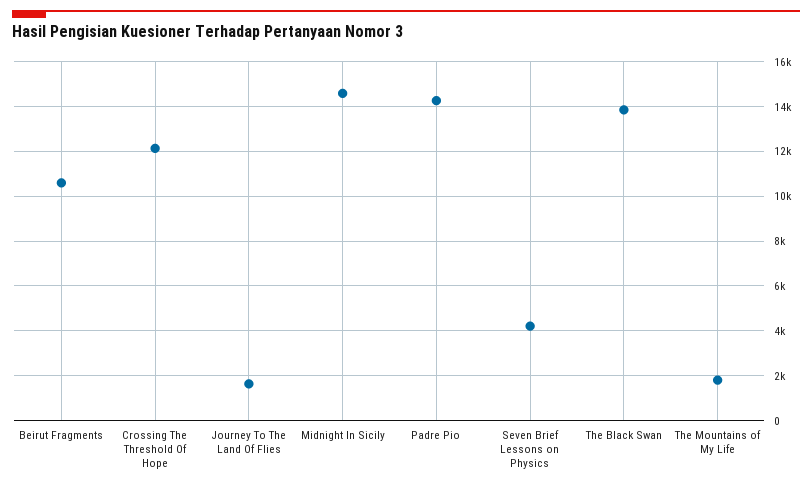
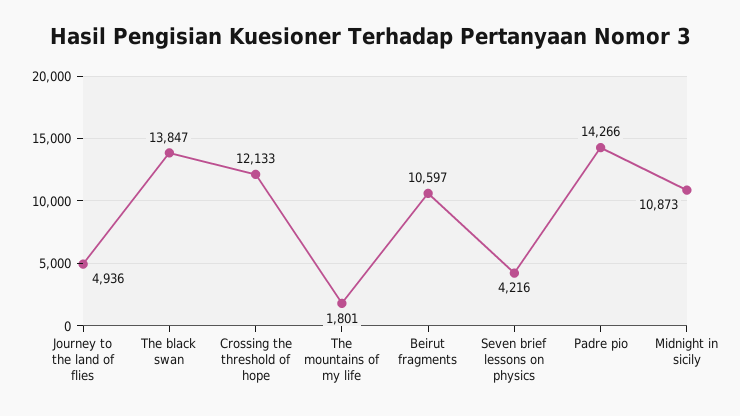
Journey To The Land Of Flies: 1500 -> 4936
Midnight In Sicily: 14500 -> 10873

